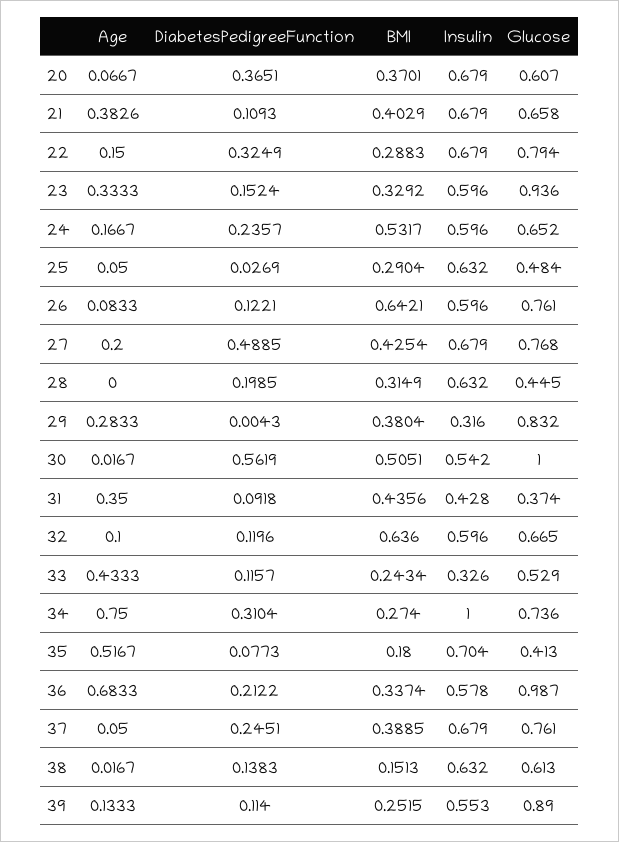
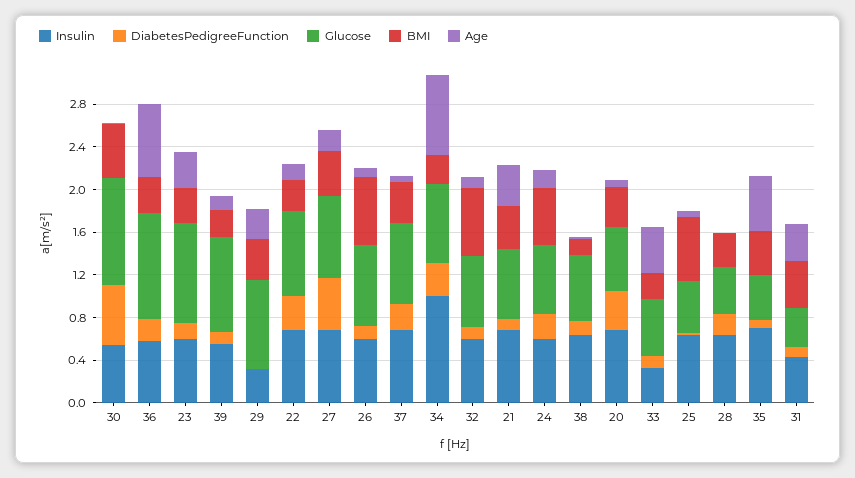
BMI, 25: 0.2904 -> 0.6
BMI, 35: 0.18 -> 0.4

